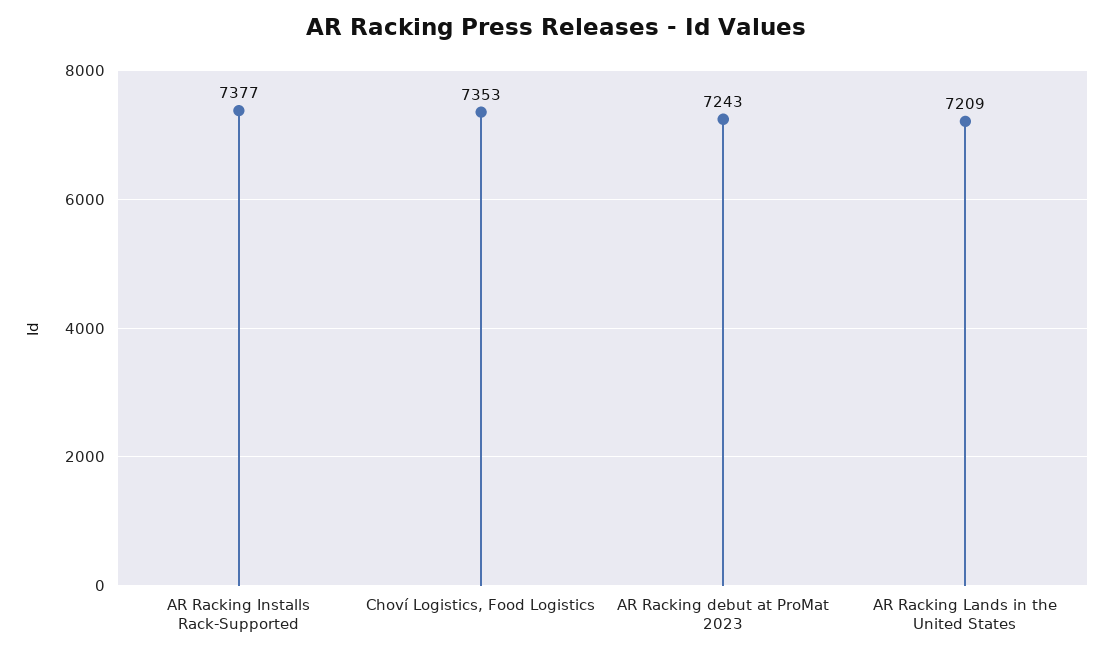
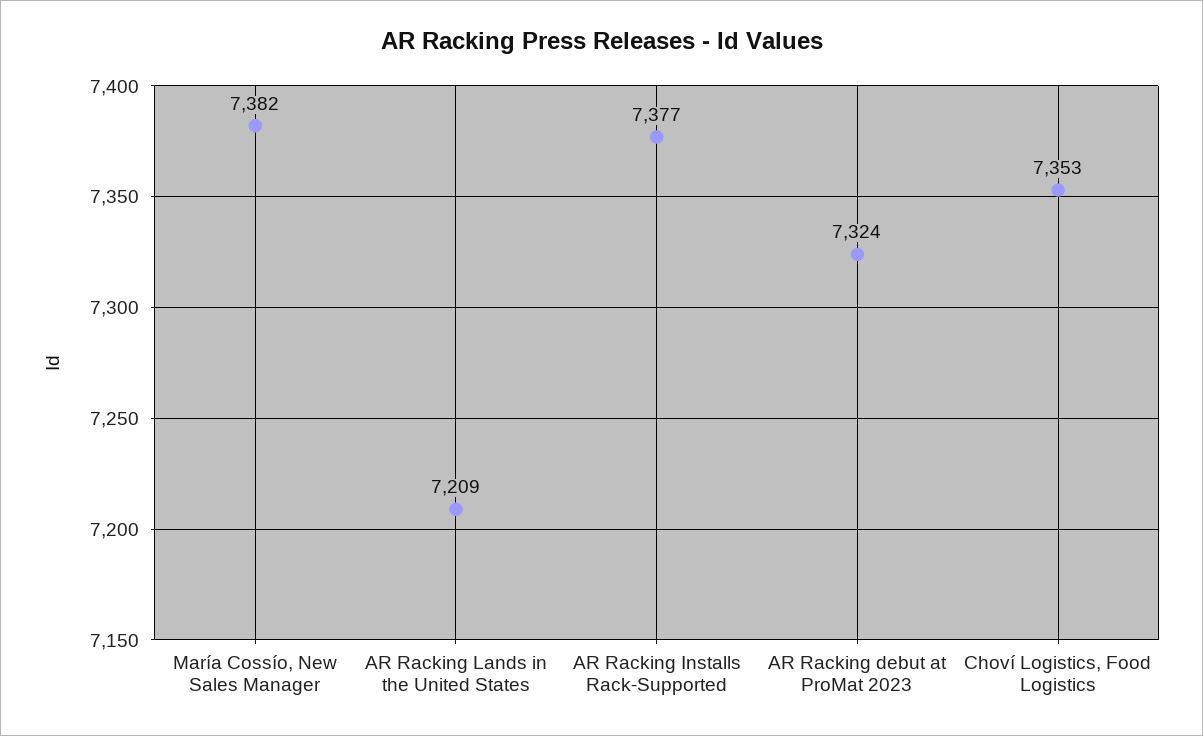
AR Racking debut at ProMat 2023: 7243 -> 7324
María Cossío, New Sales Manager: none -> 7382

